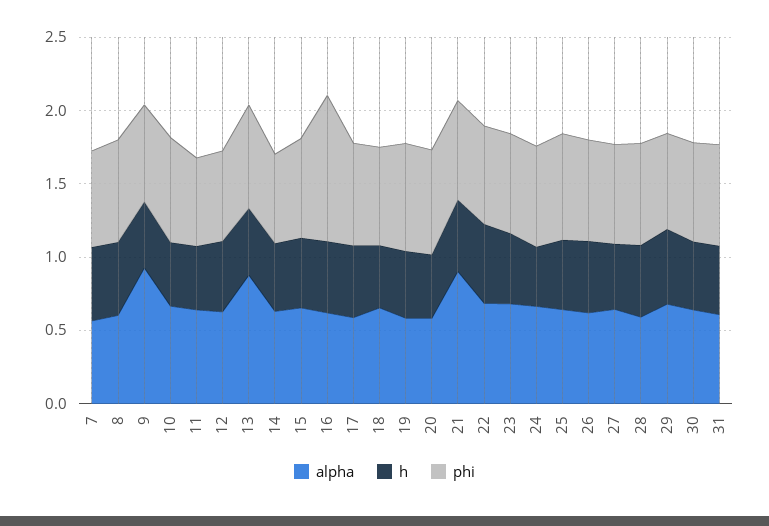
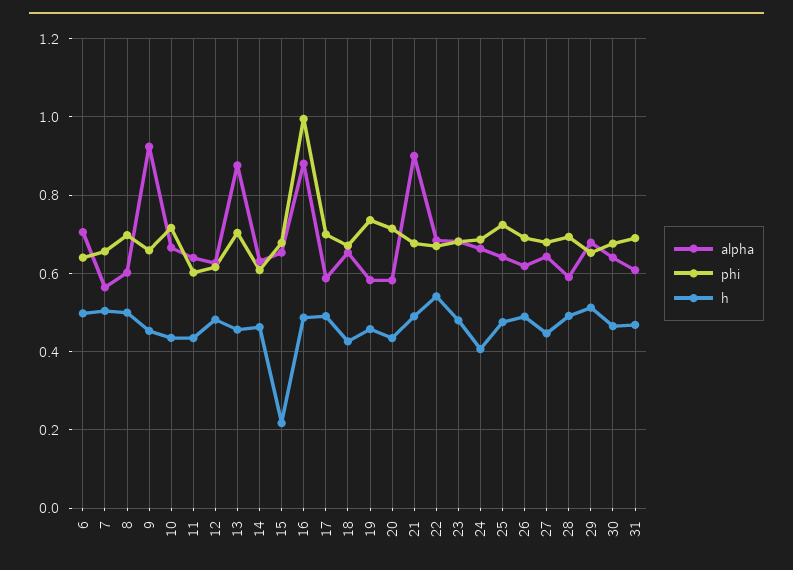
h, 15: 0.5 -> 0.22
alpha, 16: 0.6 -> 0.88
alpha, 6: none -> 0.7
phi, 6: none -> 0.64
h, 6: none -> 0.5

